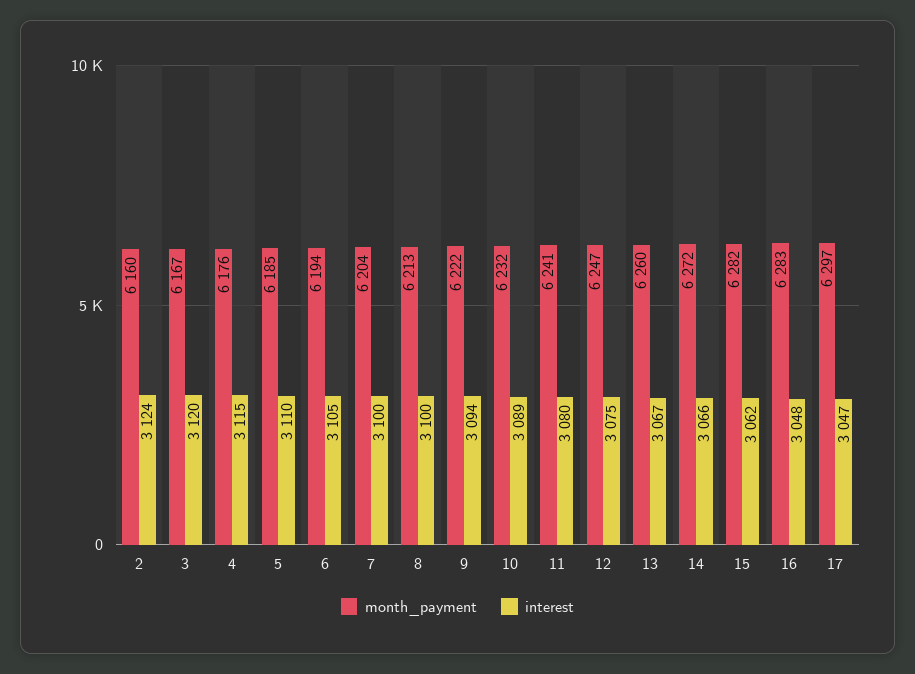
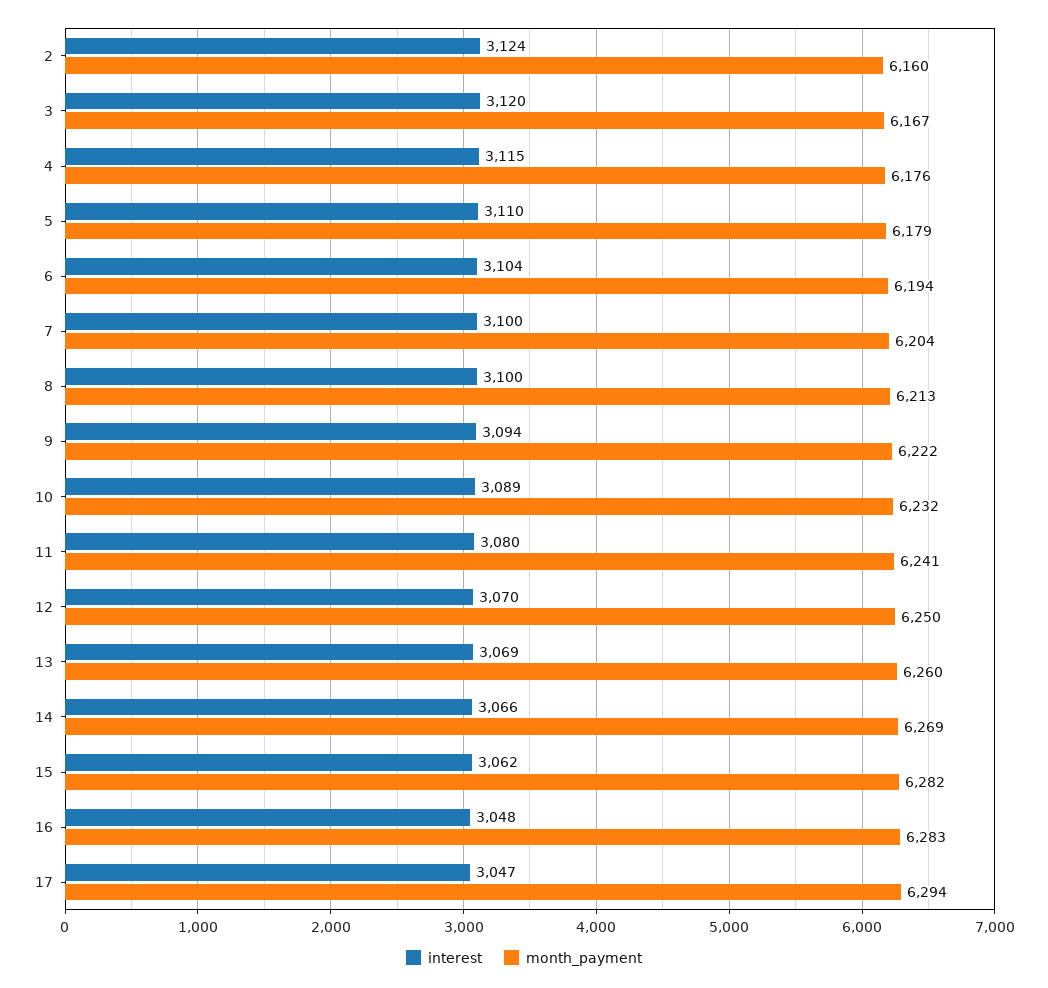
month_payment, 5: 6185 -> 6179
interest, 6: 3105 -> 3104
month_payment, 12: 6247 -> 6250
interest, 12: 3075 -> 3070
interest, 13: 3067 -> 3069
month_payment, 14: 6272 -> 6269
month_payment, 17: 6297 -> 6294

